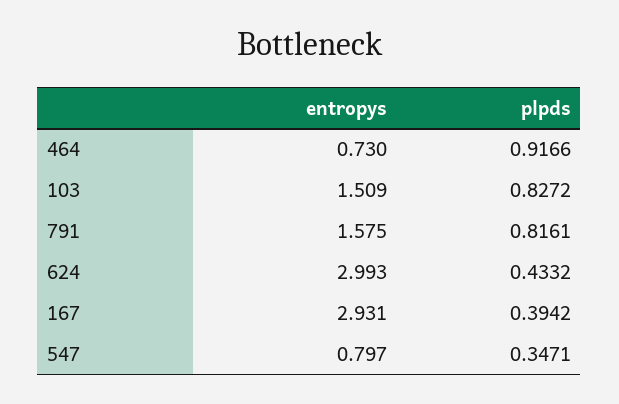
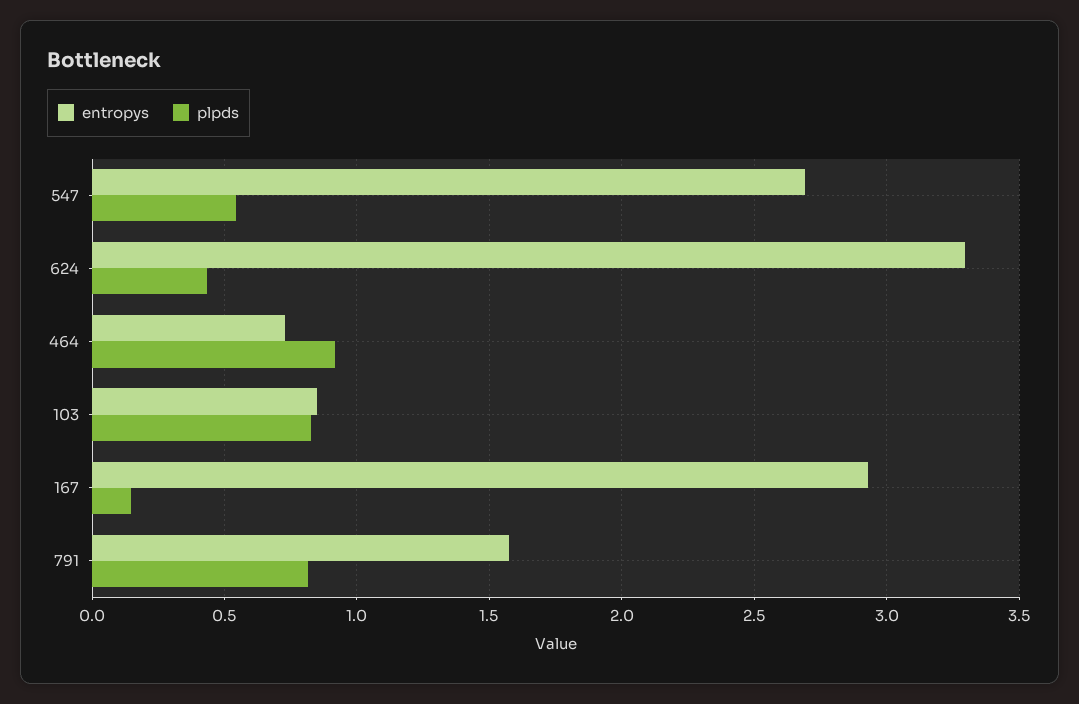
entropys, 103: 1.509 -> 0.85
entropys, 624: 2.993 -> 3.3
plpds, 167: 0.3942 -> 0.15
entropys, 547: 0.797 -> 2.7
plpds, 547: 0.3471 -> 0.55

